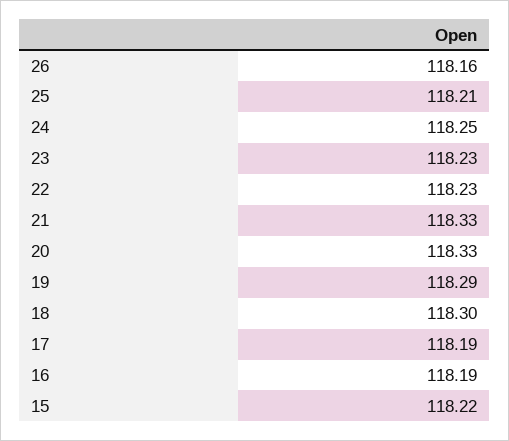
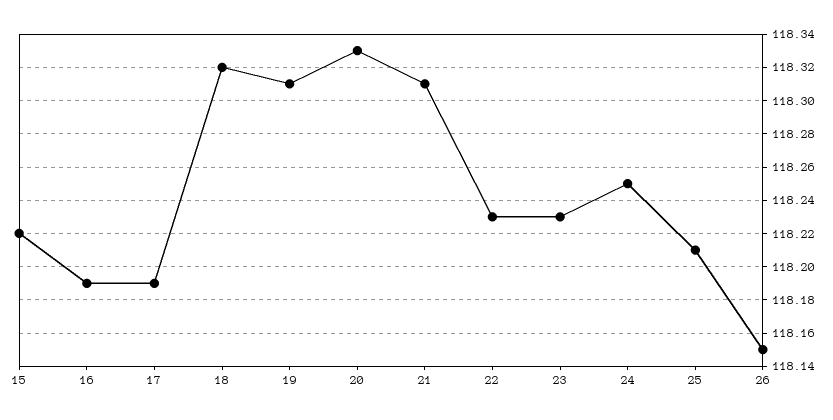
26: 118.16 -> 118.15
21: 118.33 -> 118.31
19: 118.29 -> 118.31
18: 118.3 -> 118.32

